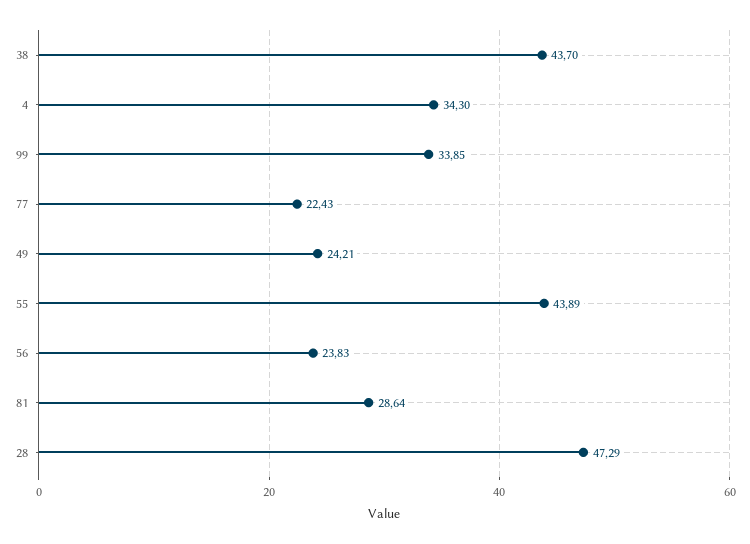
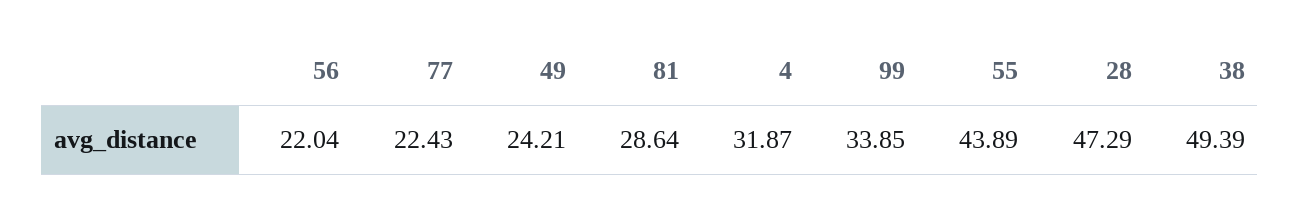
38: 43.7 -> 49.39
4: 34.3 -> 31.87
56: 23.83 -> 22.04

